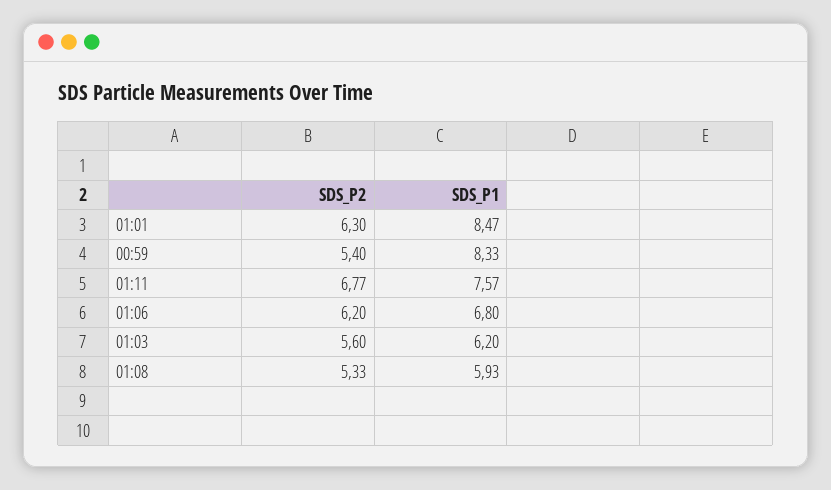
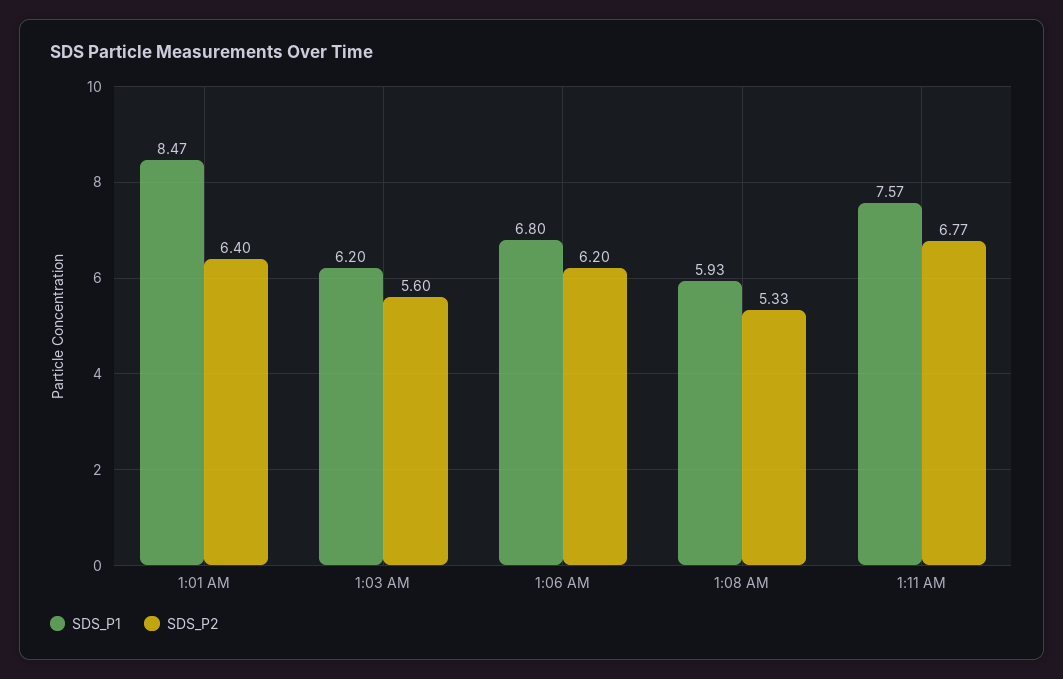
SDS_P2, 01:01: 6.3 -> 6.4
SDS_P2, 00:59: 5.4 -> none
SDS_P1, 00:59: 8.33 -> none

